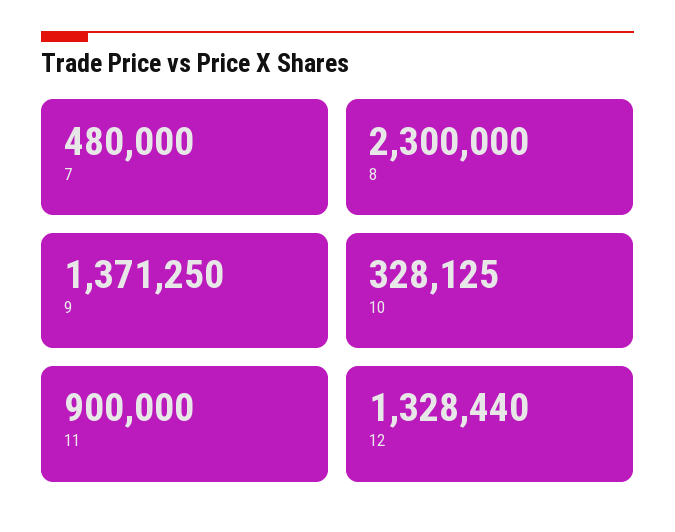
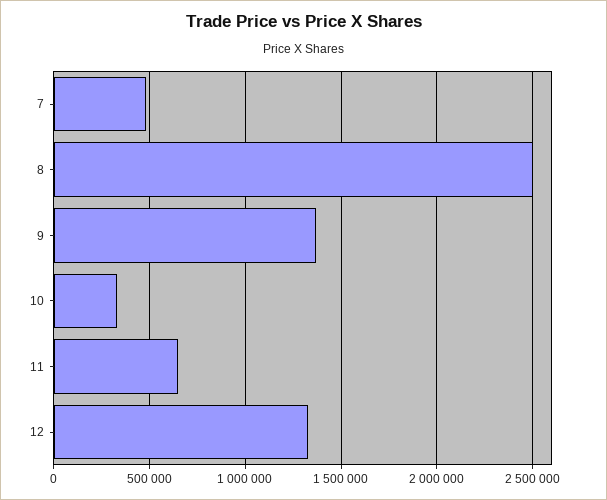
8: 2300000 -> 2500000
11: 900000 -> 650000

